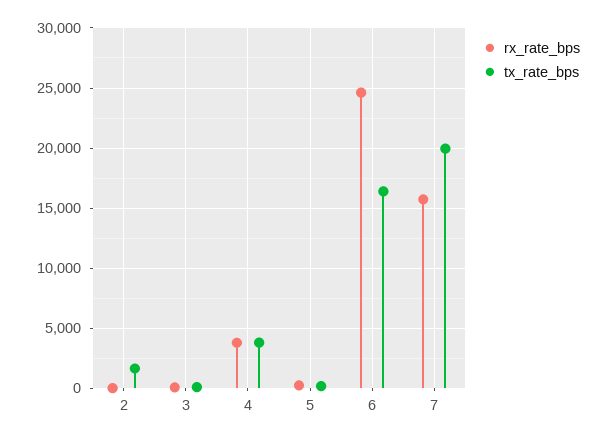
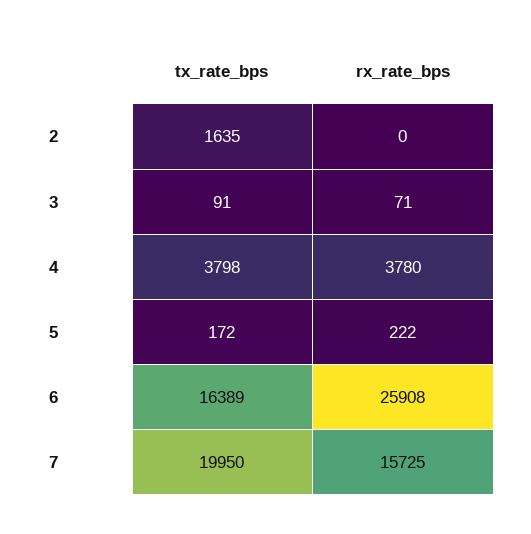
rx_rate_bps, 6: 24500 -> 25908

